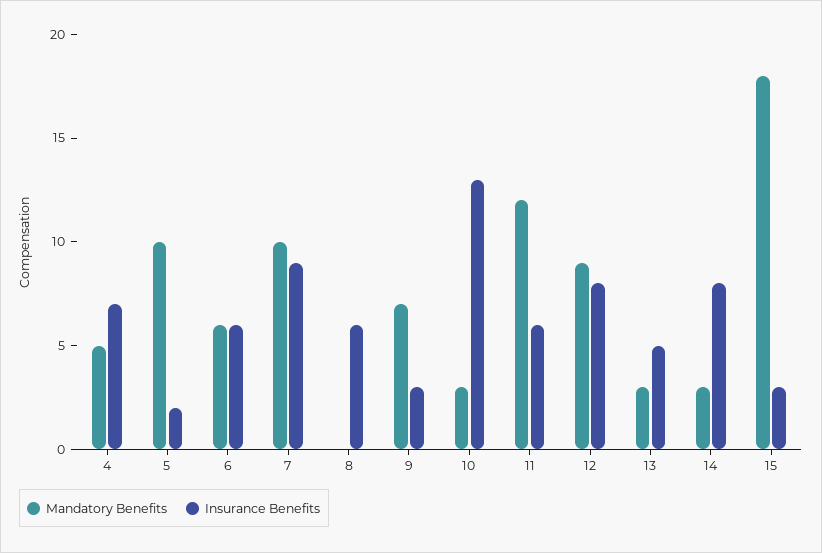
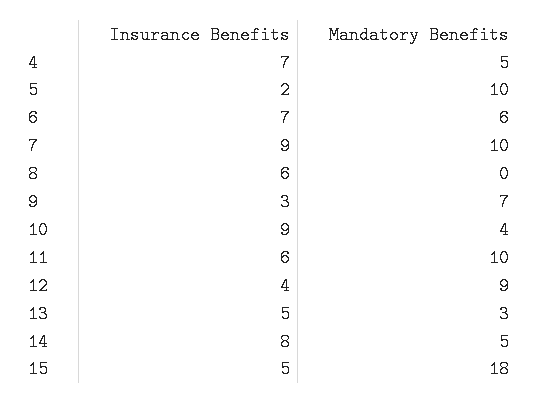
Insurance Benefits, 6: 6 -> 7
Mandatory Benefits, 10: 3 -> 4
Insurance Benefits, 10: 13 -> 9
Mandatory Benefits, 11: 12 -> 10
Insurance Benefits, 12: 8 -> 4
Mandatory Benefits, 14: 3 -> 5
Insurance Benefits, 15: 3 -> 5

